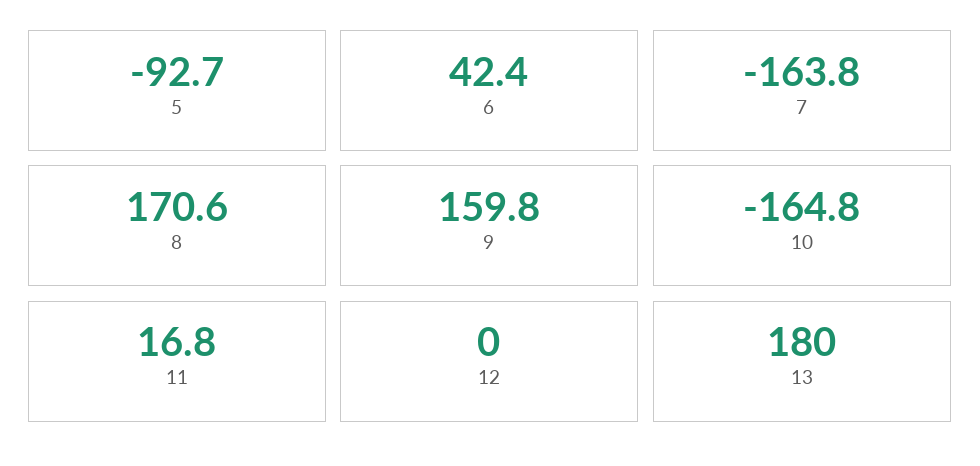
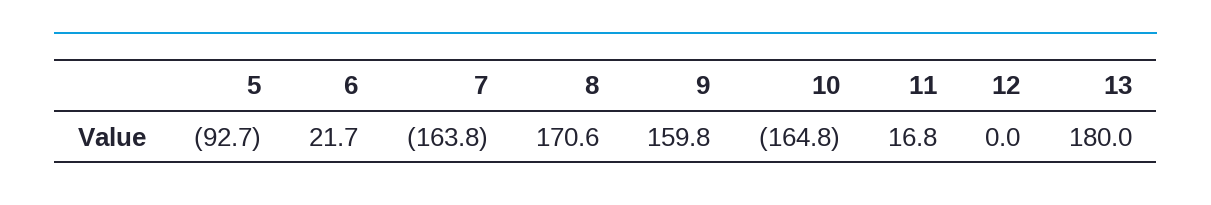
6: 42.4 -> 21.7

